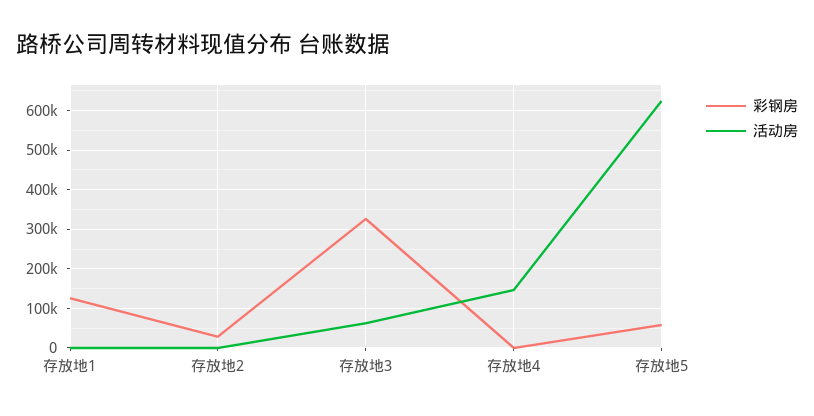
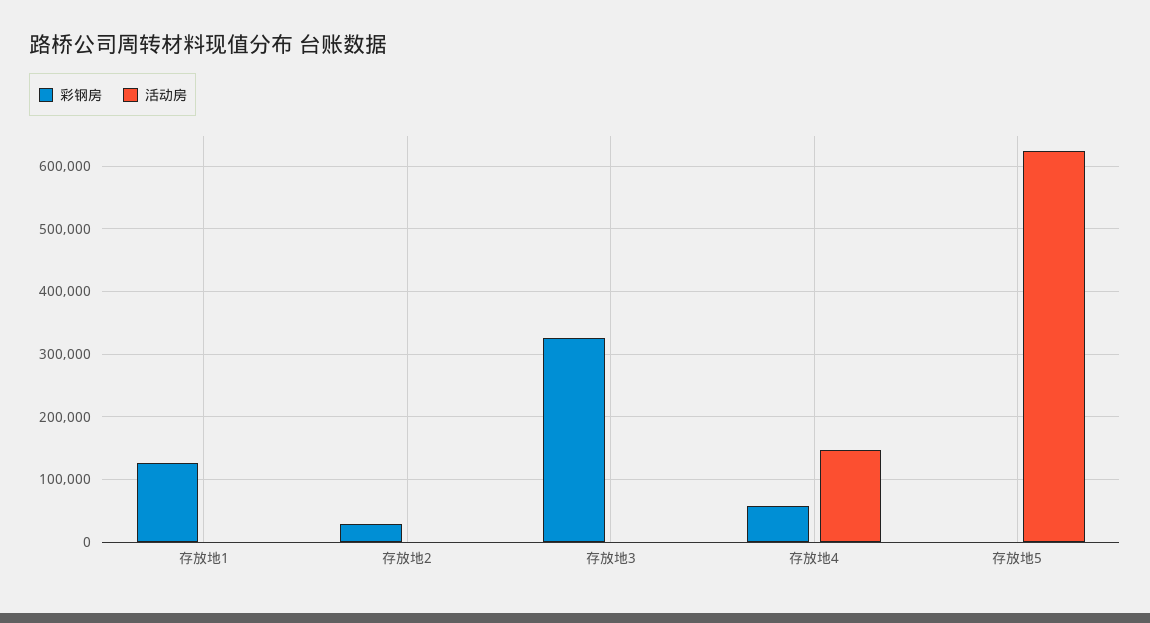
活动房, 存放地3: 60000 -> 0
彩钢房, 存放地4: 0 -> 60000
彩钢房, 存放地5: 60000 -> 0

